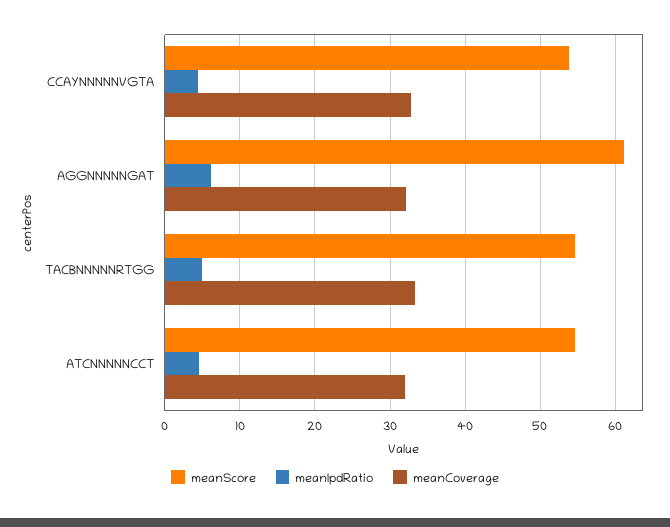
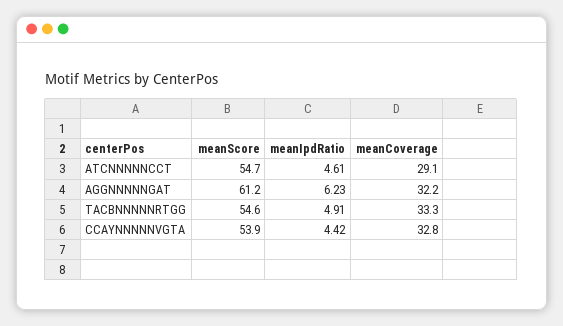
meanCoverage, ATCNNNNNCCT: 32 -> 29.1

